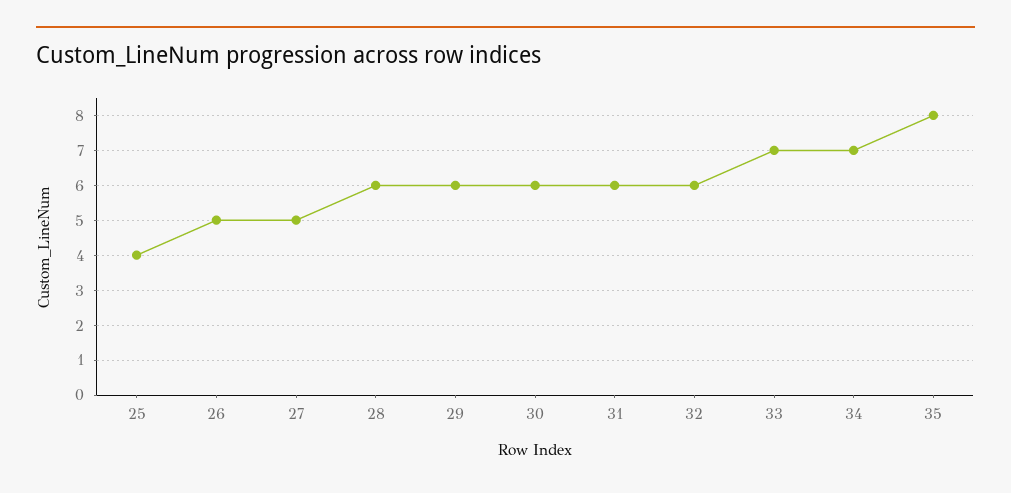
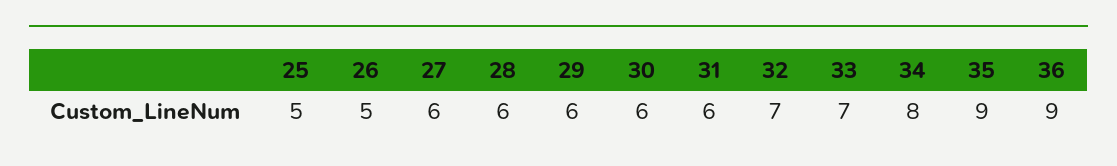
25: 4 -> 5
27: 5 -> 6
32: 6 -> 7
34: 7 -> 8
35: 8 -> 9
36: none -> 9

